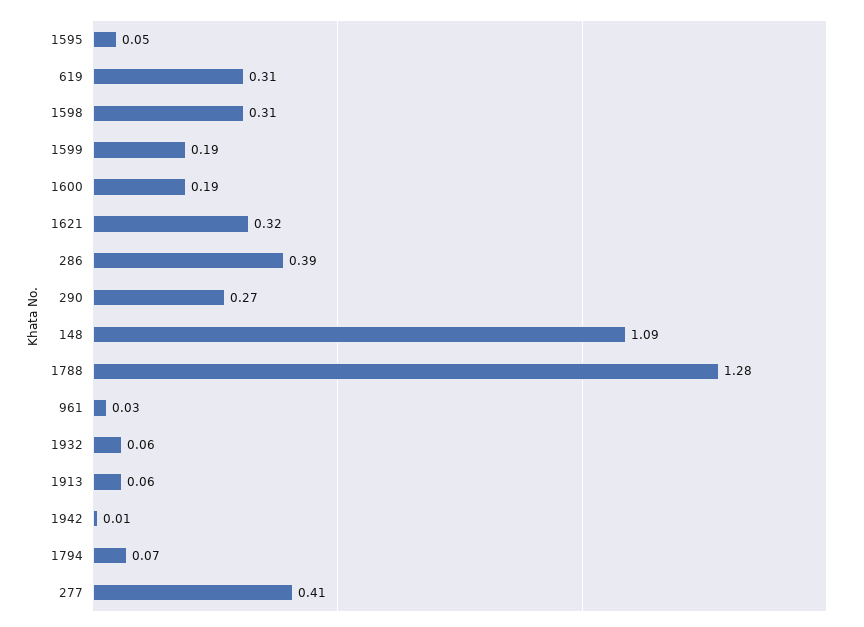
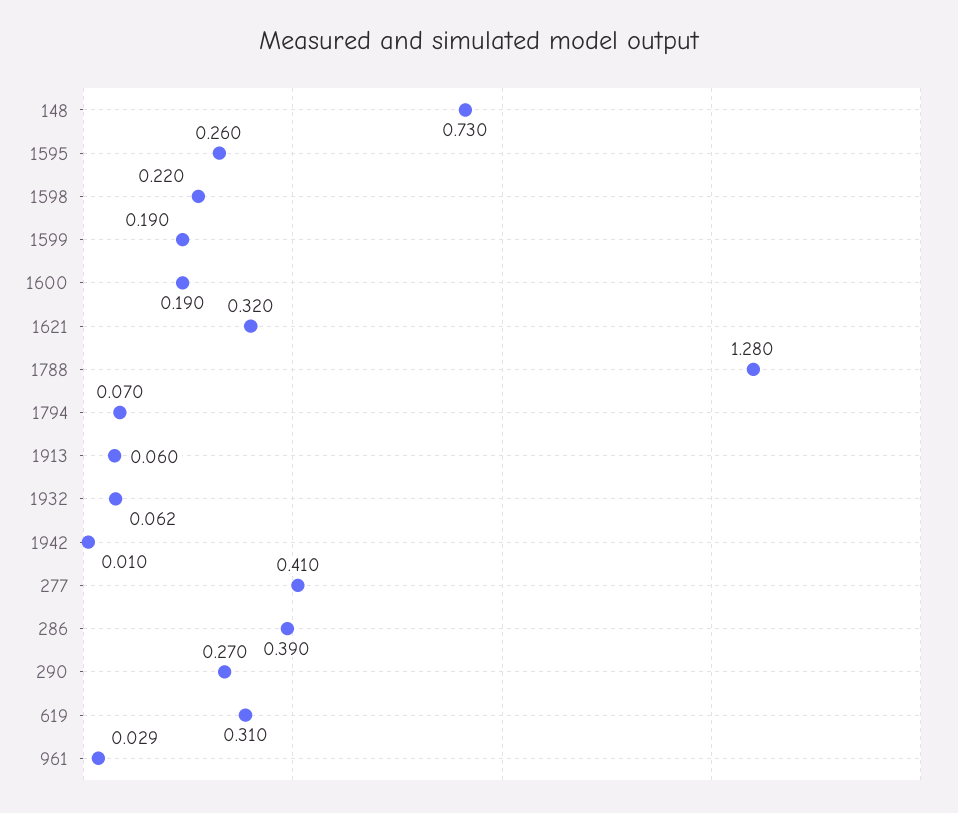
1595: 0.05 -> 0.26
1598: 0.31 -> 0.22
148: 1.09 -> 0.73

